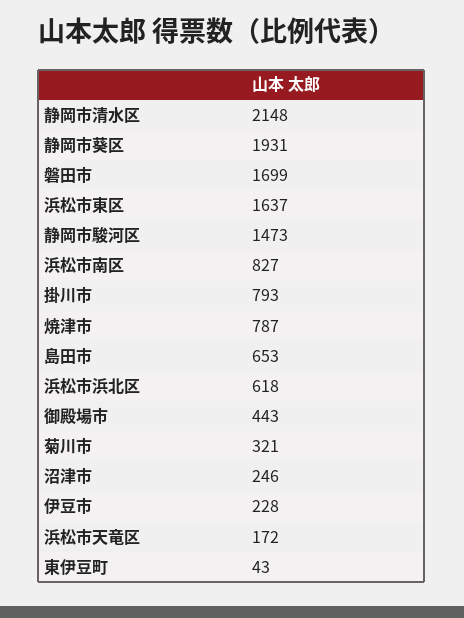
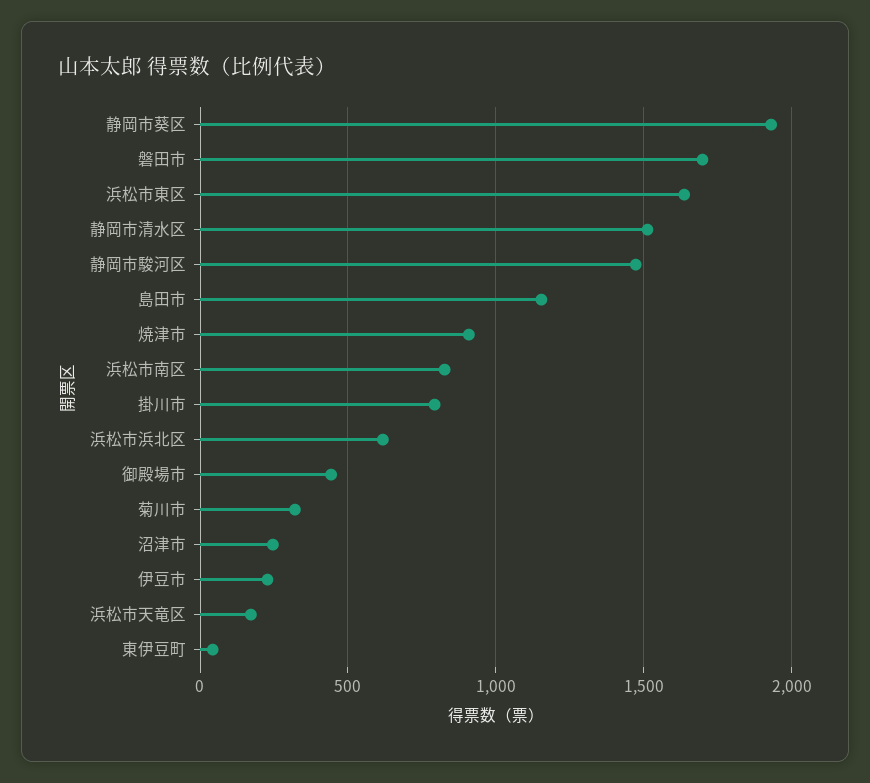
静岡市清水区: 2148 -> 1500
焼津市: 787 -> 900
島田市: 653 -> 1150

